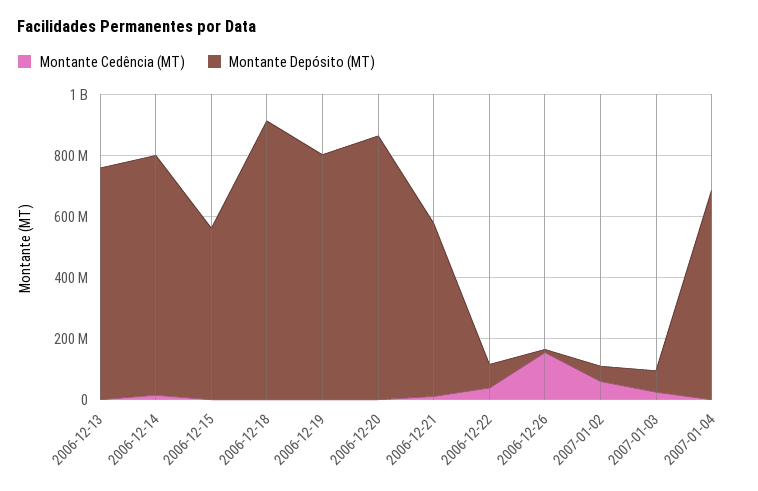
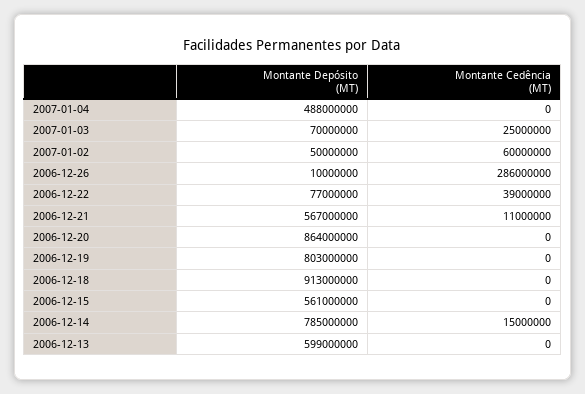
Montante Depósito (MT), 2006-12-13: 750000000 -> 599000000
Montante Cedência (MT), 2006-12-26: 150000000 -> 286000000
Montante Depósito (MT), 2007-01-04: 700000000 -> 488000000

